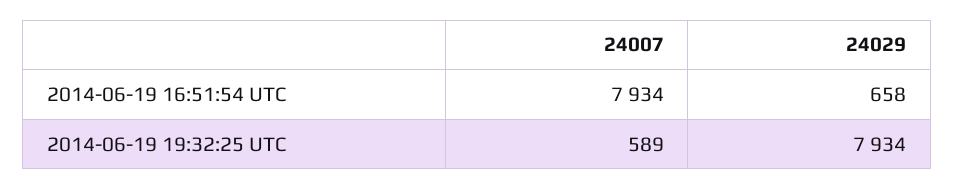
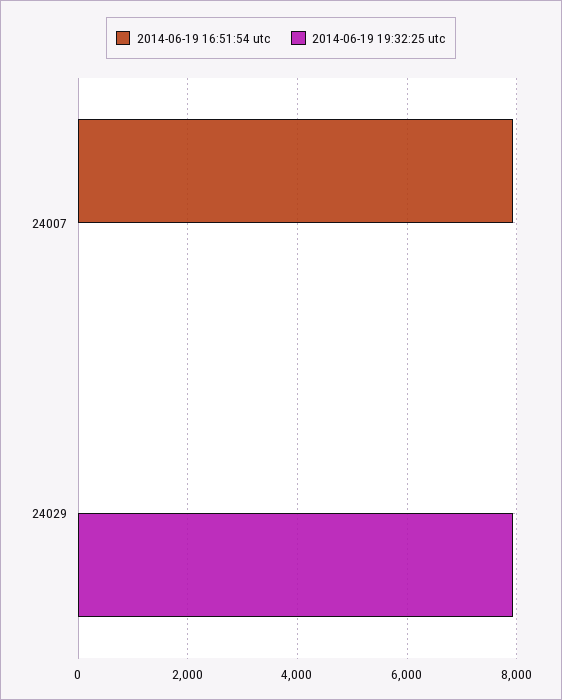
2014-06-19 16:51:54 UTC, 24029: 658 -> 0
2014-06-19 19:32:25 UTC, 24007: 589 -> 0

